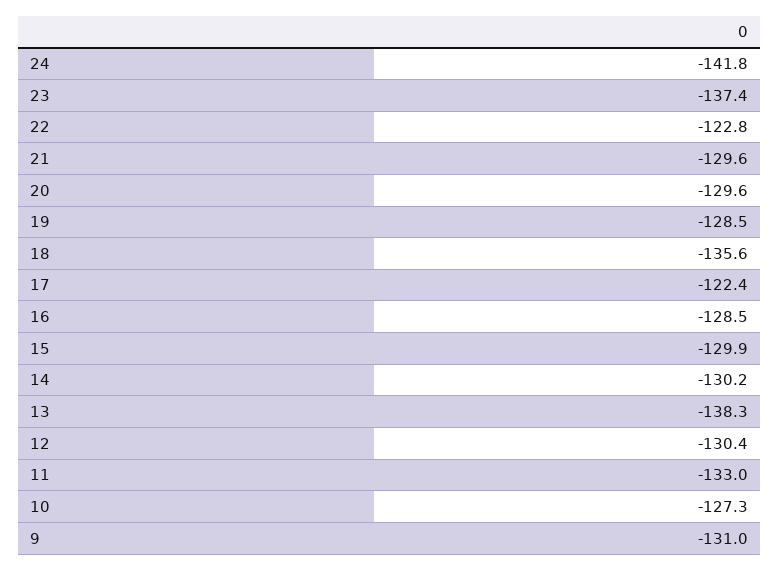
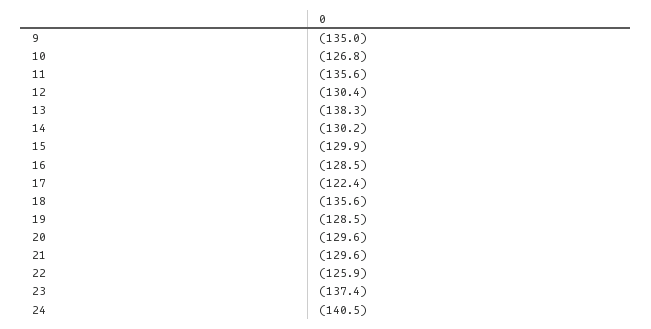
24: -141.8 -> -140.5
22: -122.8 -> -125.9
11: -133 -> -135.6
10: -127.3 -> -126.8
9: -131 -> -135

